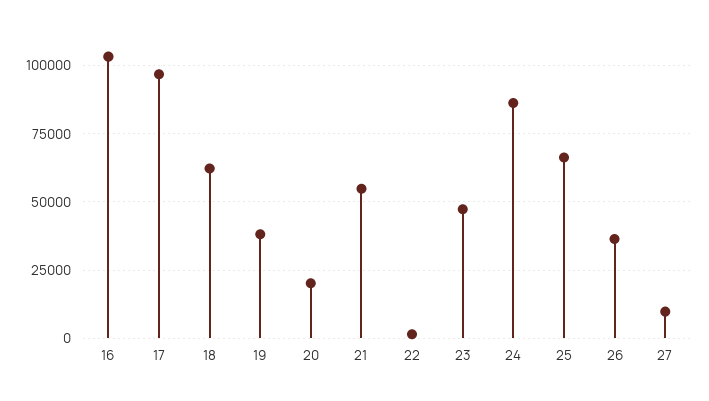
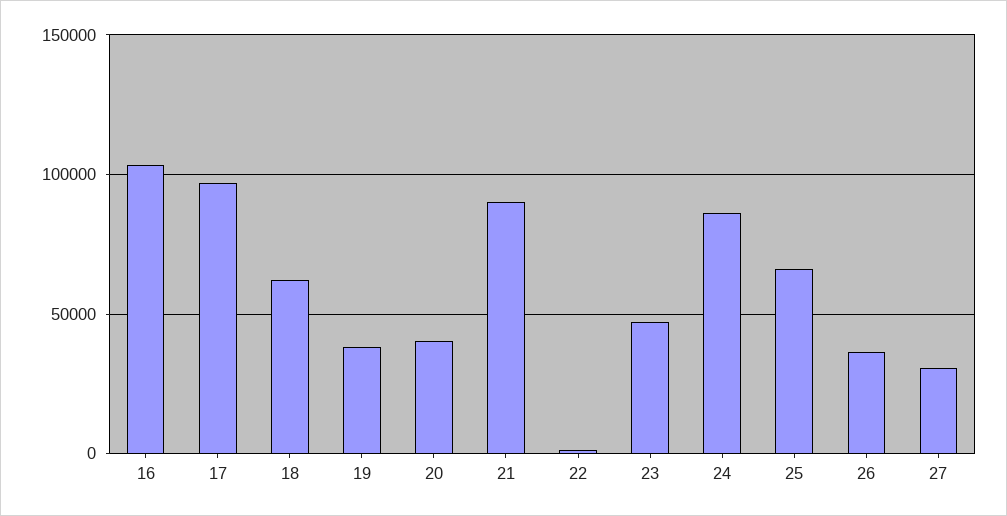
20: 20000 -> 40000
21: 55000 -> 90000
27: 10000 -> 30000

